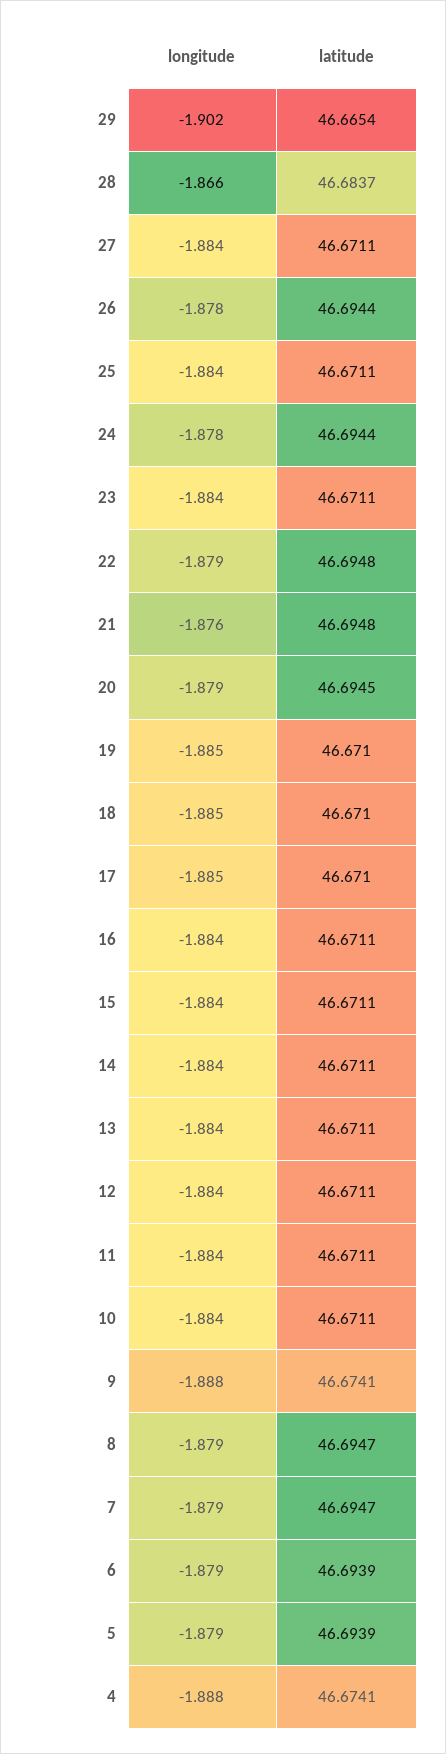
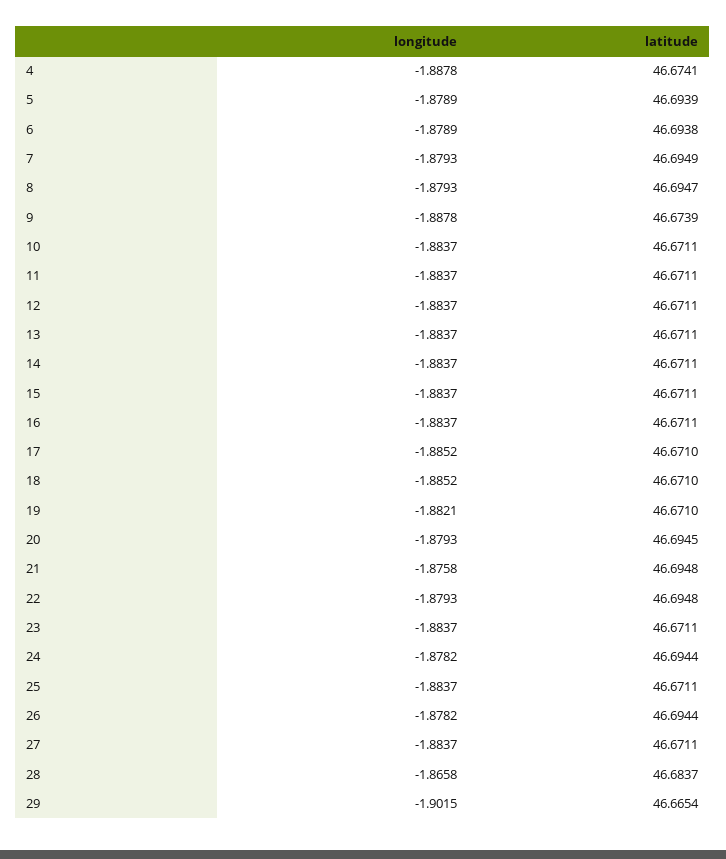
longitude, 19: -1.885 -> -1.8821
latitude, 9: 46.6741 -> 46.6739
latitude, 7: 46.6947 -> 46.6949
latitude, 6: 46.6939 -> 46.6938

